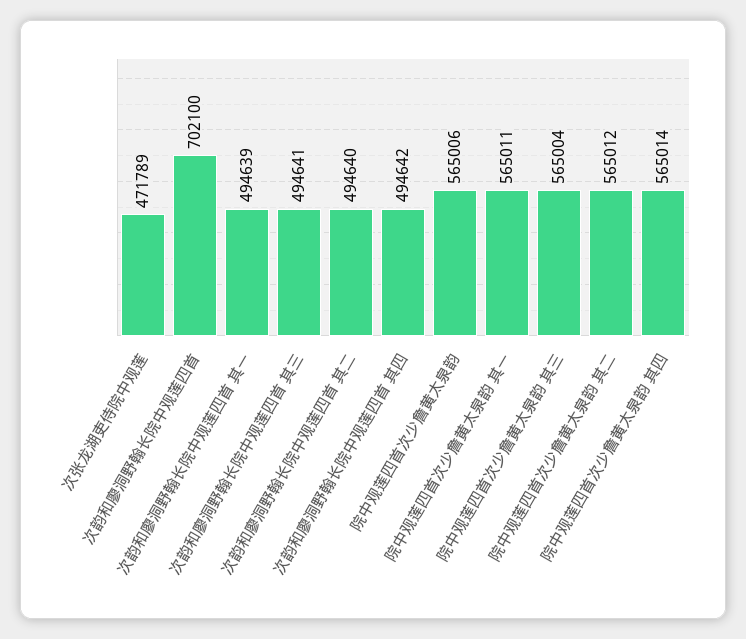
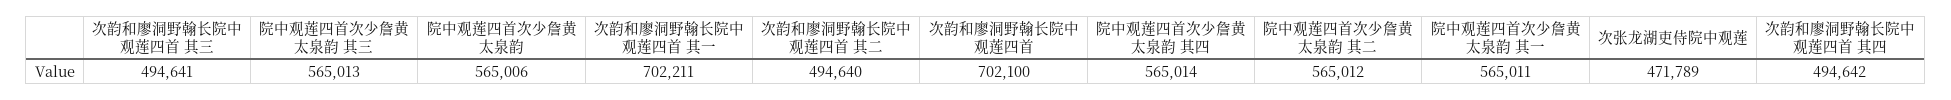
次韵和廖洞野翰长院中观莲四首 其一: 494639 -> 702211
院中观莲四首次少詹黄太泉韵 其三: 565004 -> 565013

